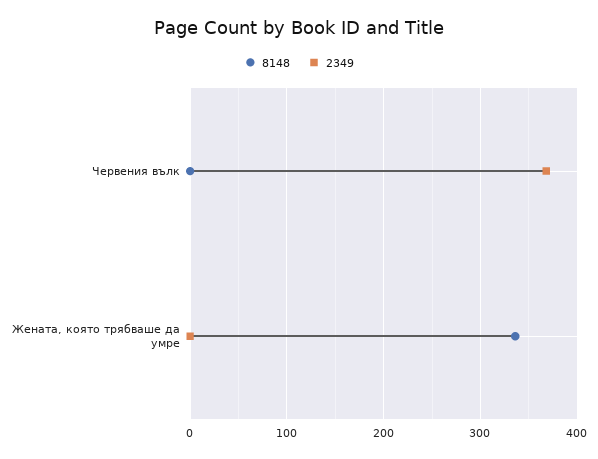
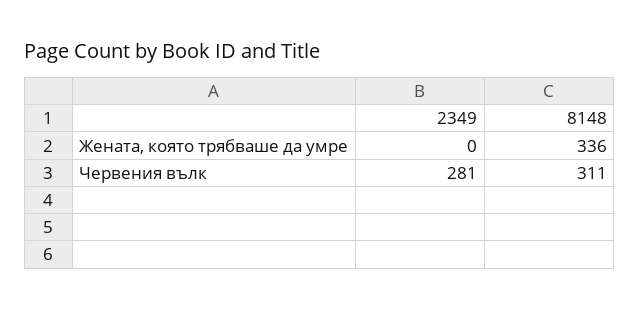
8148, Червения вълк: 0 -> 311
2349, Червения вълк: 370 -> 281

